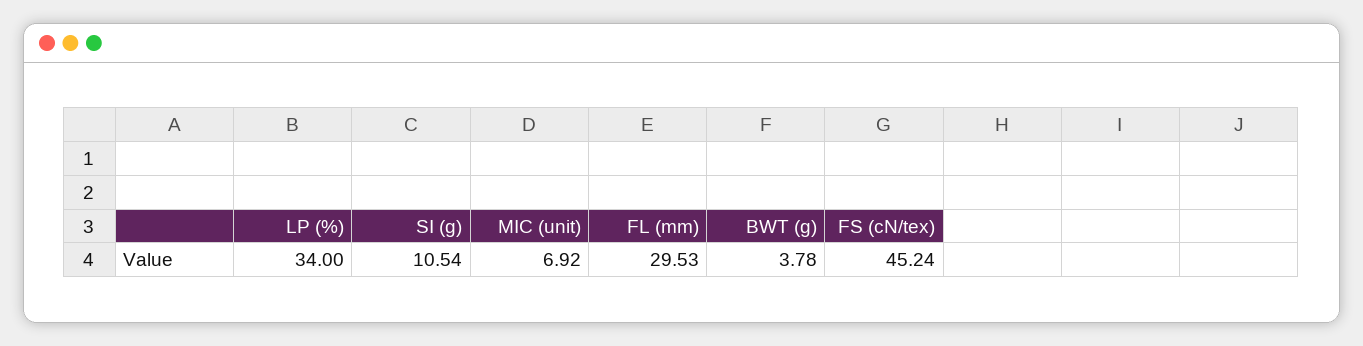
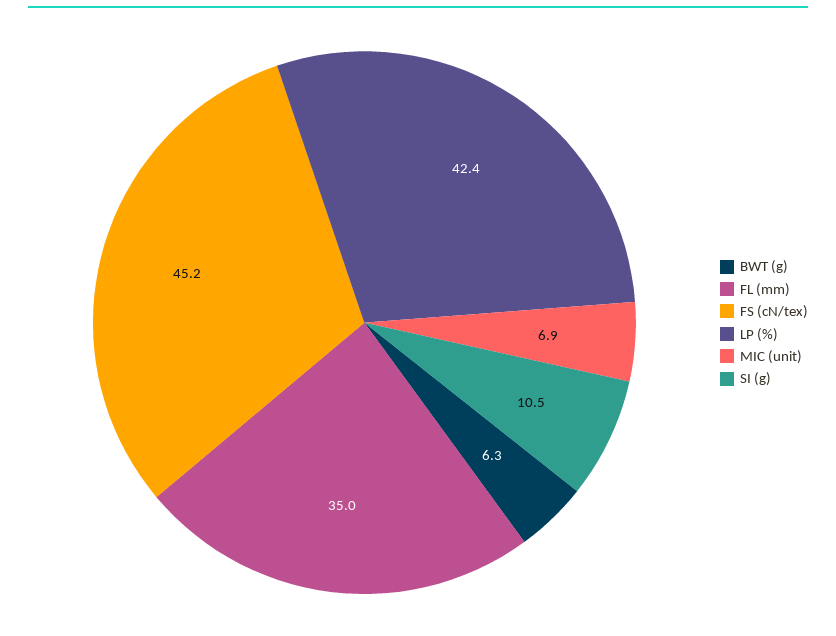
LP (%): 34 -> 42.4
FL (mm): 29.53 -> 35
BWT (g): 3.78 -> 6.3

